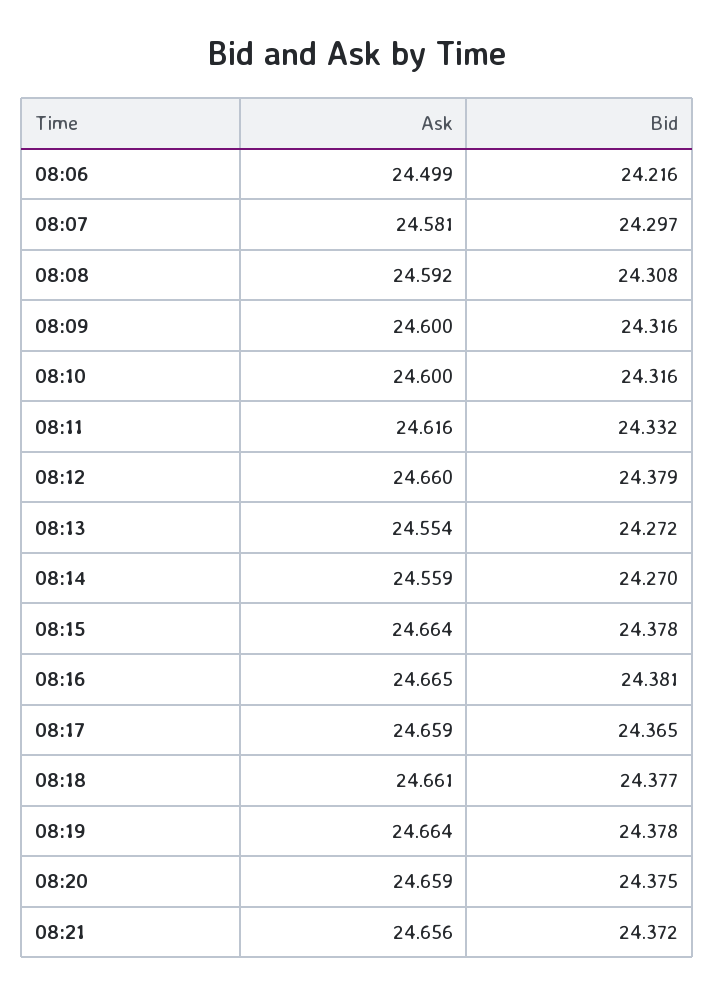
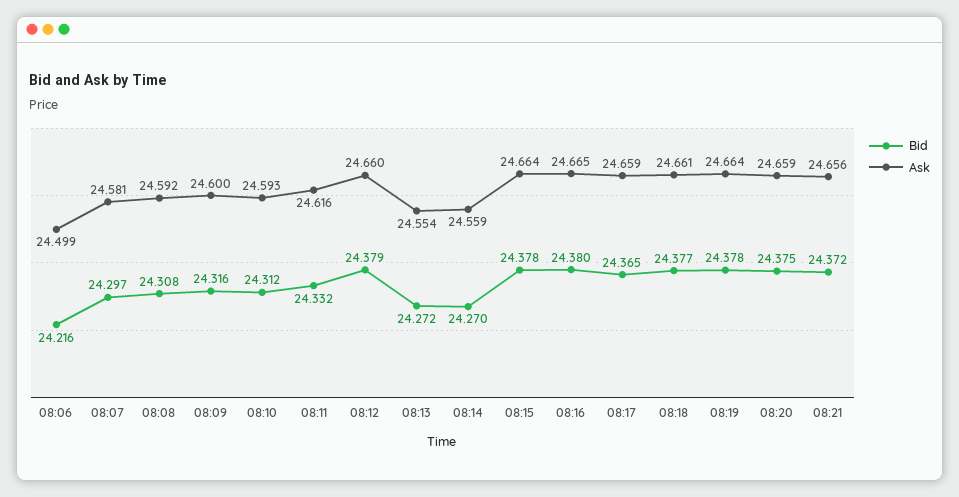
Ask, 08:10: 24.6 -> 24.593
Bid, 08:10: 24.316 -> 24.312
Bid, 08:16: 24.381 -> 24.38

